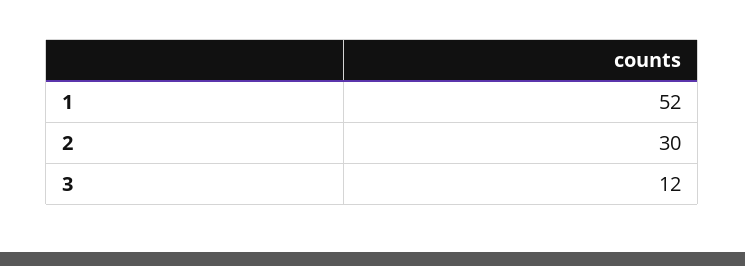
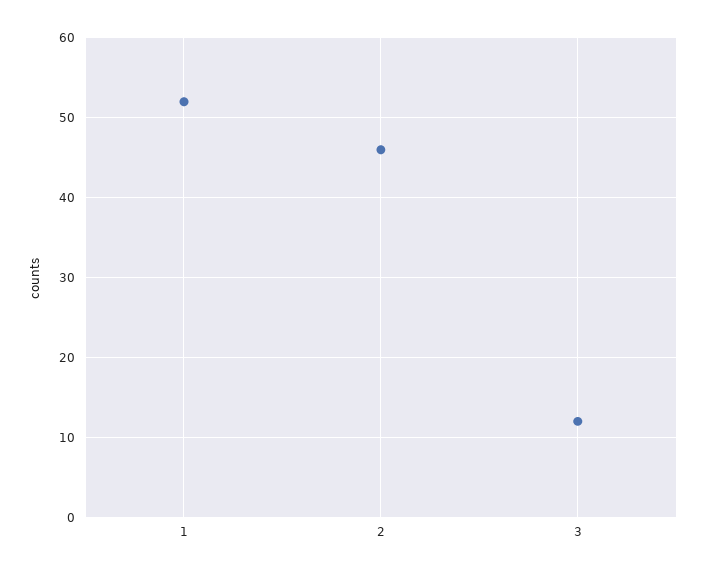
2: 30 -> 46

